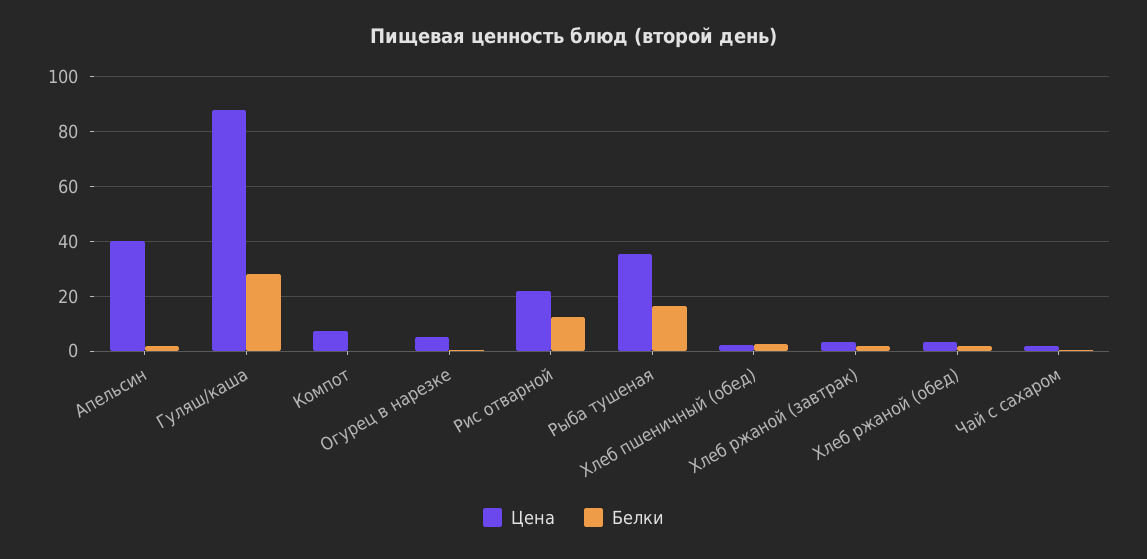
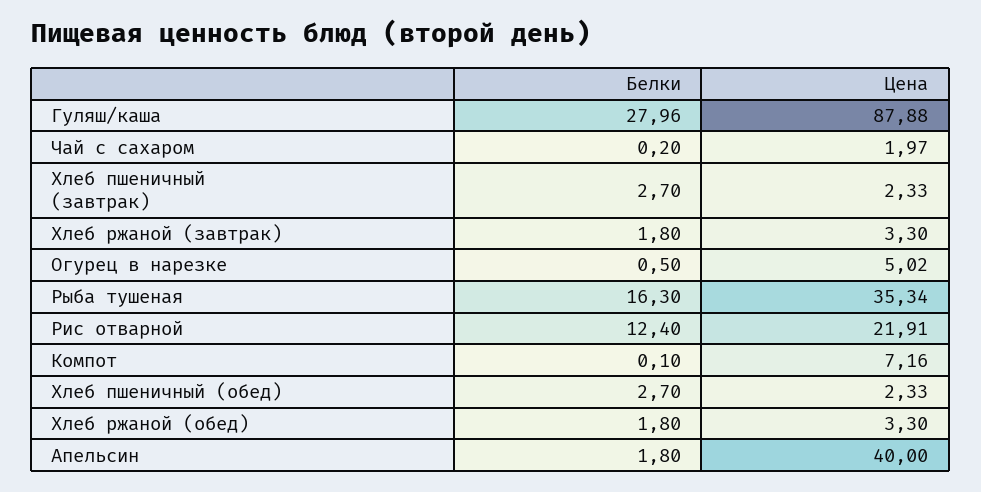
Белки, Хлеб пшеничный (завтрак): none -> 2.7
Цена, Хлеб пшеничный (завтрак): none -> 2.33

